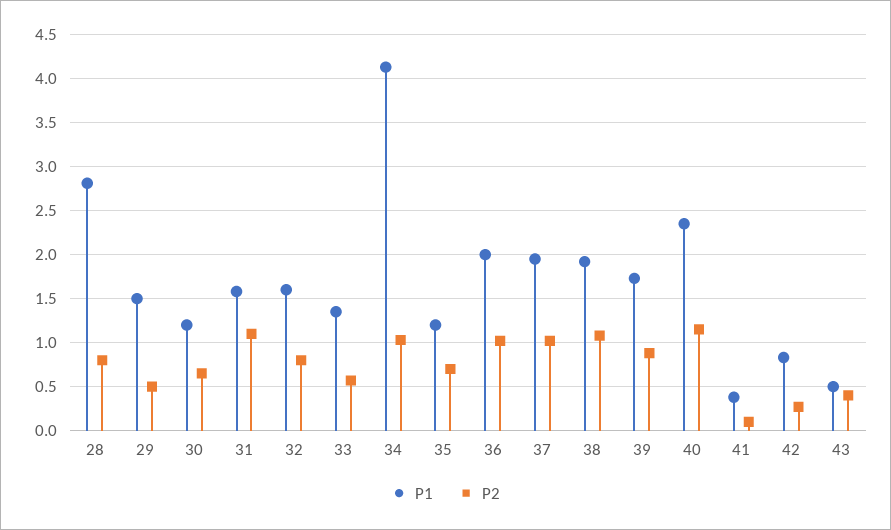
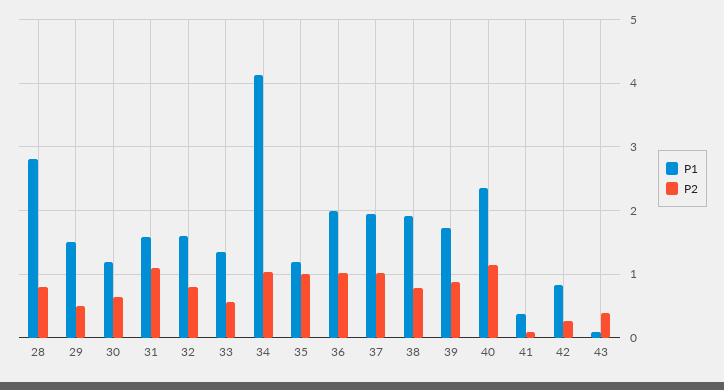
P2, 35: 0.7 -> 1
P2, 38: 1.1 -> 0.8
P1, 43: 0.5 -> 0.1

